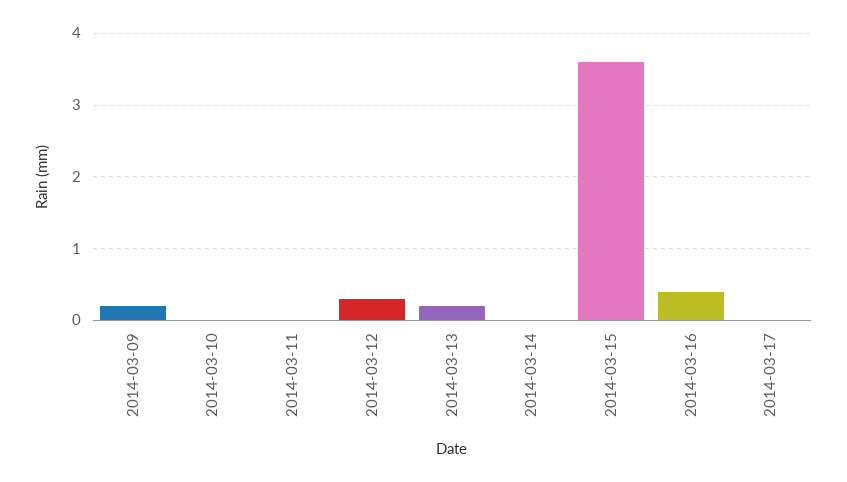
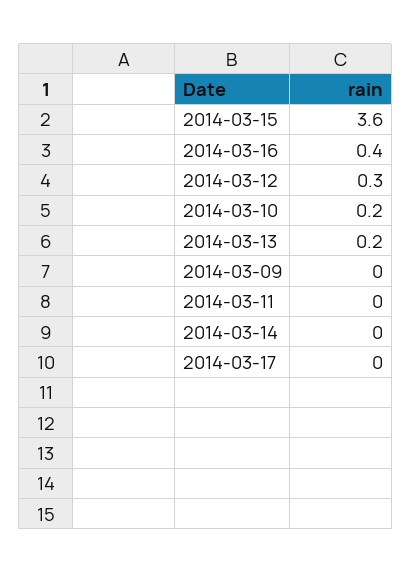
2014-03-09: 0.2 -> 0
2014-03-10: 0 -> 0.2

